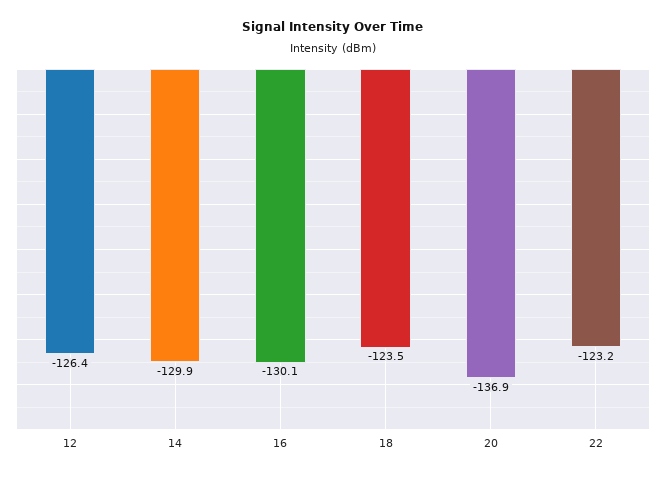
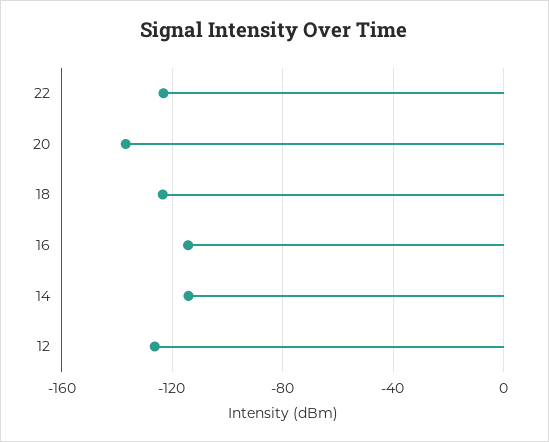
14: -129.9 -> -115
16: -130.1 -> -115

